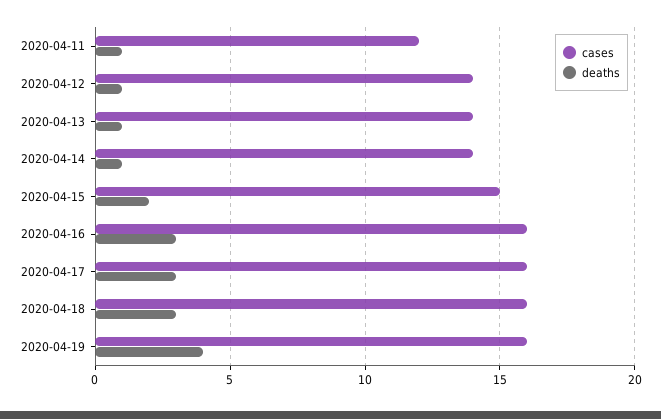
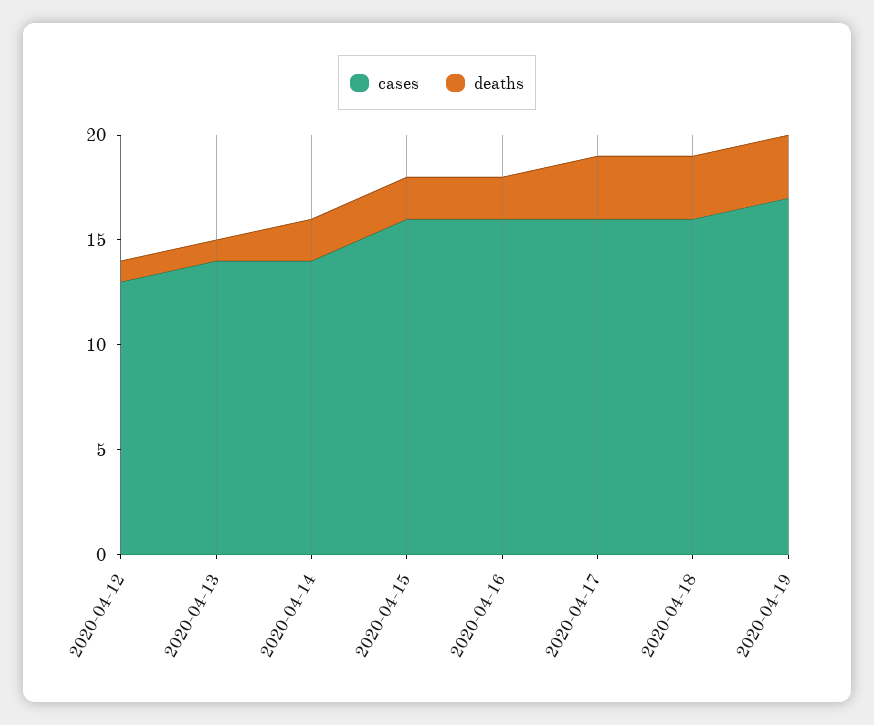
cases, 2020-04-11: 12 -> none
deaths, 2020-04-11: 1 -> none
cases, 2020-04-12: 14 -> 13
deaths, 2020-04-14: 1 -> 2
cases, 2020-04-15: 15 -> 16
deaths, 2020-04-16: 3 -> 2
cases, 2020-04-19: 16 -> 17
deaths, 2020-04-19: 4 -> 3

